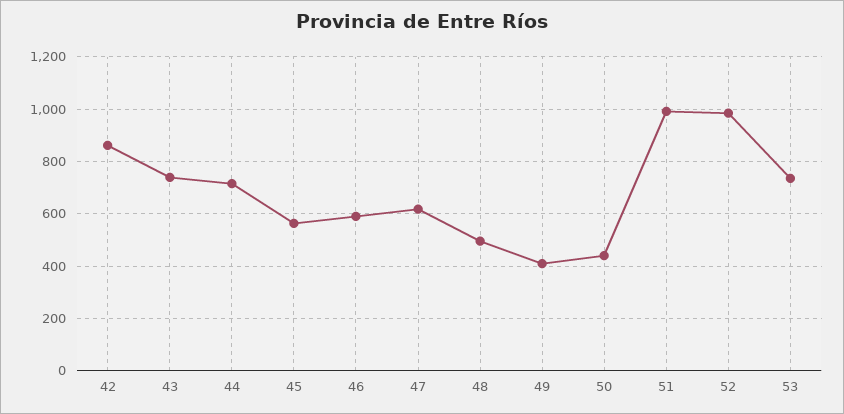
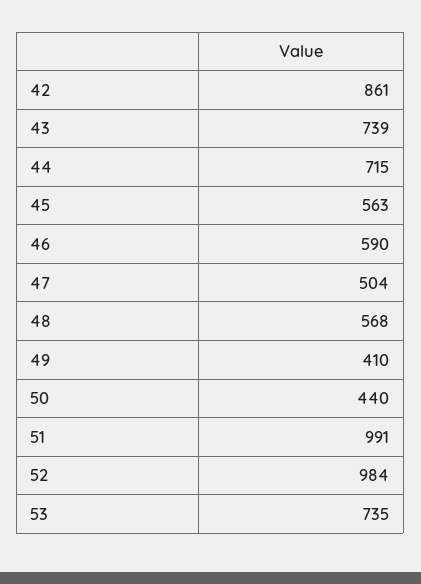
47: 625 -> 504
48: 500 -> 568

